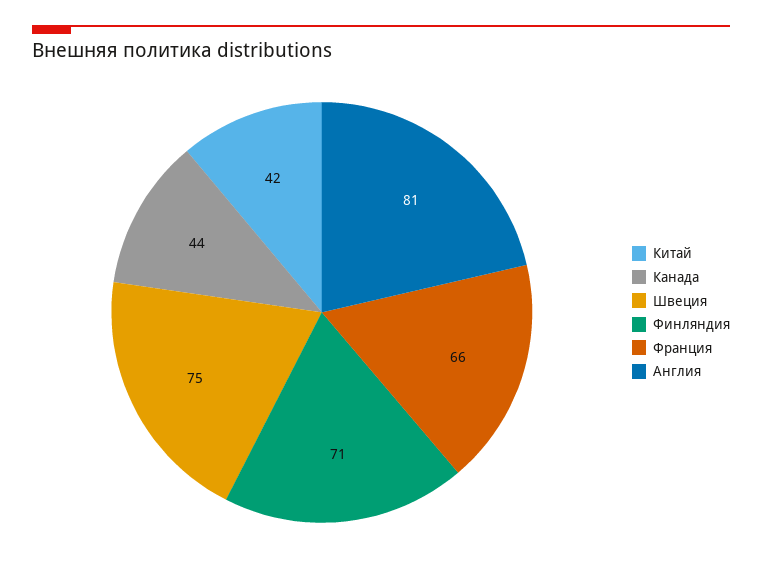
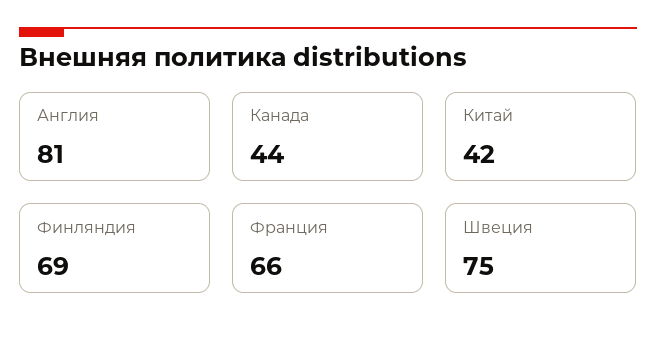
Финляндия: 71 -> 69

